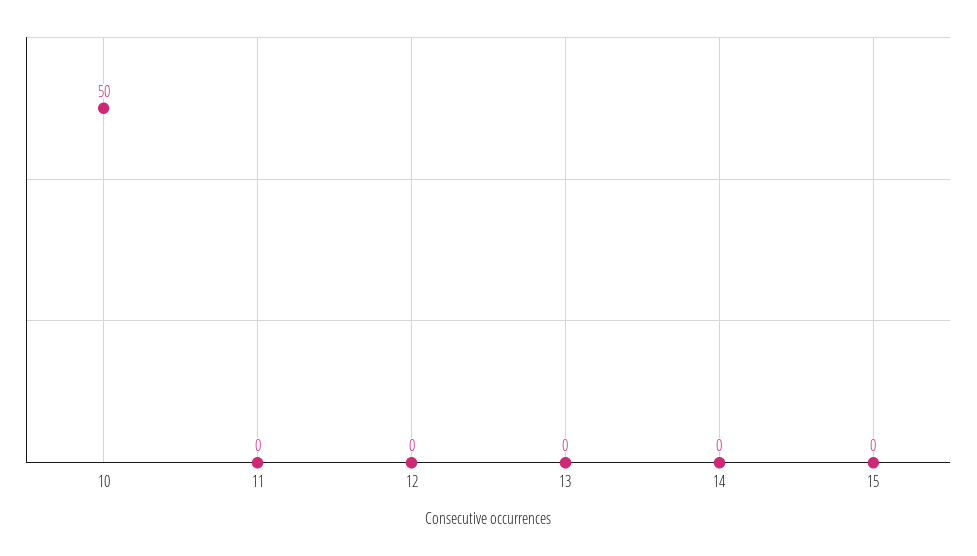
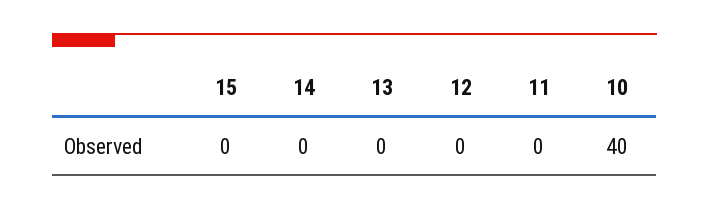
10: 50 -> 40

